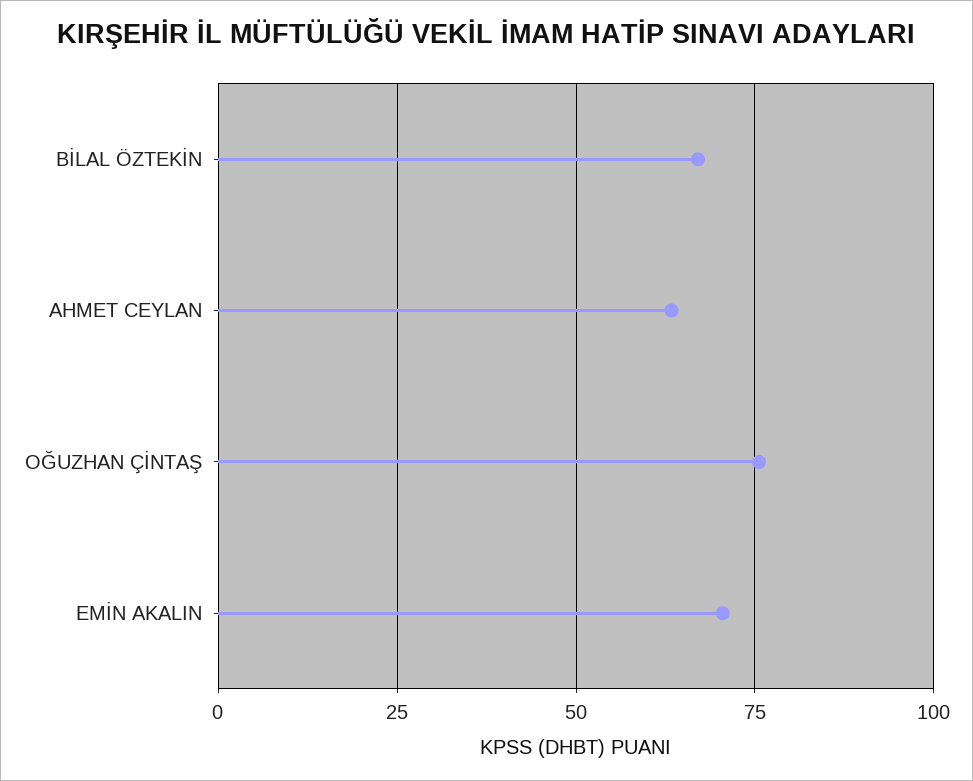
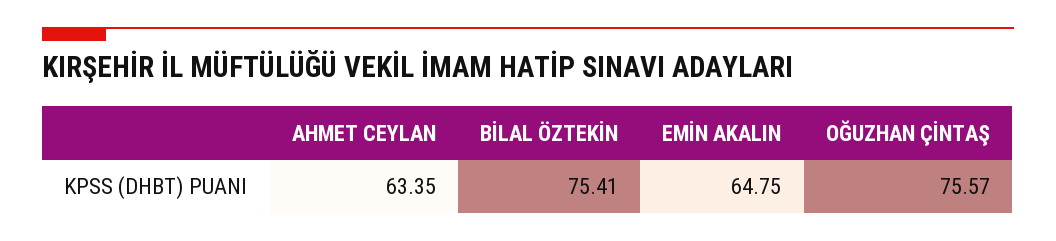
BİLAL ÖZTEKİN: 67.5 -> 75.41
EMİN AKALIN: 70 -> 64.75

